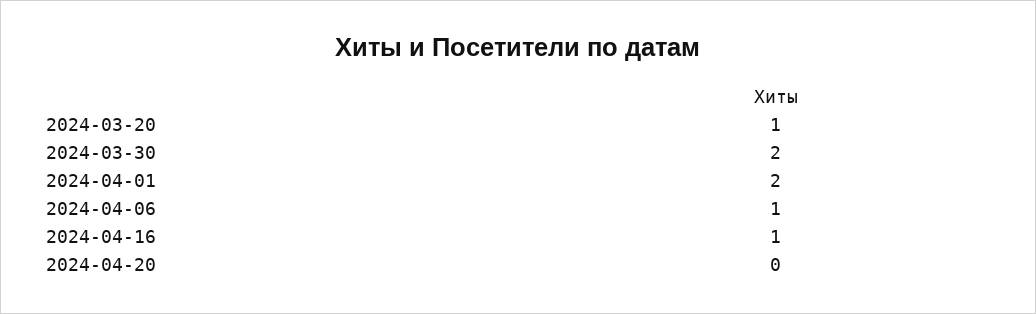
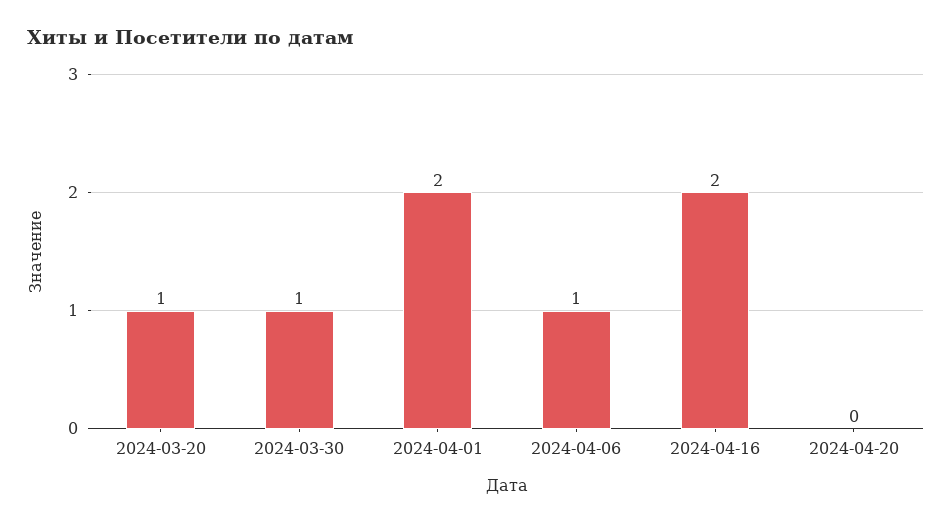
2024-03-30: 2 -> 1
2024-04-16: 1 -> 2

